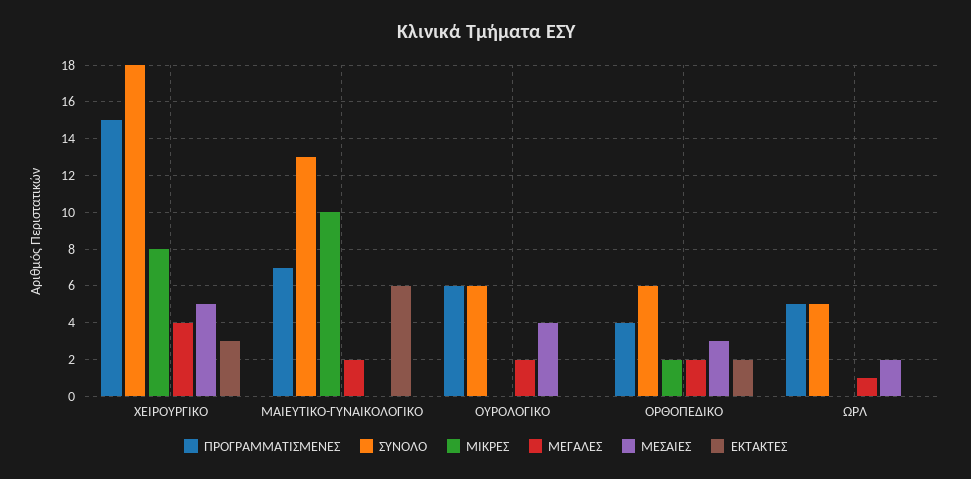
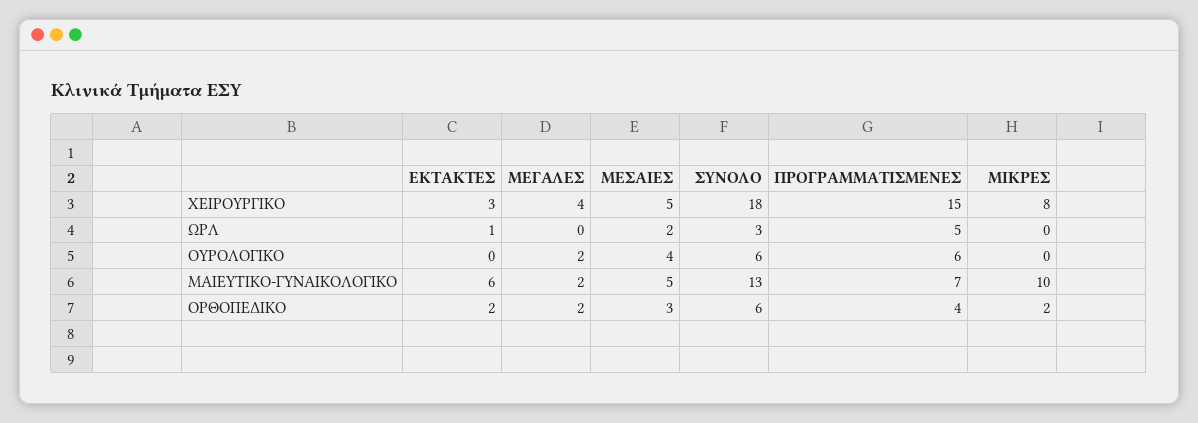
ΜΕΣΑΙΕΣ, ΜΑΙΕΥΤΙΚΟ-ΓΥΝΑΙΚΟΛΟΓΙΚΟ: 0 -> 5
ΣΥΝΟΛΟ, ΩΡΛ: 5 -> 3
ΜΕΓΑΛΕΣ, ΩΡΛ: 1 -> 0
ΕΚΤΑΚΤΕΣ, ΩΡΛ: 0 -> 1

